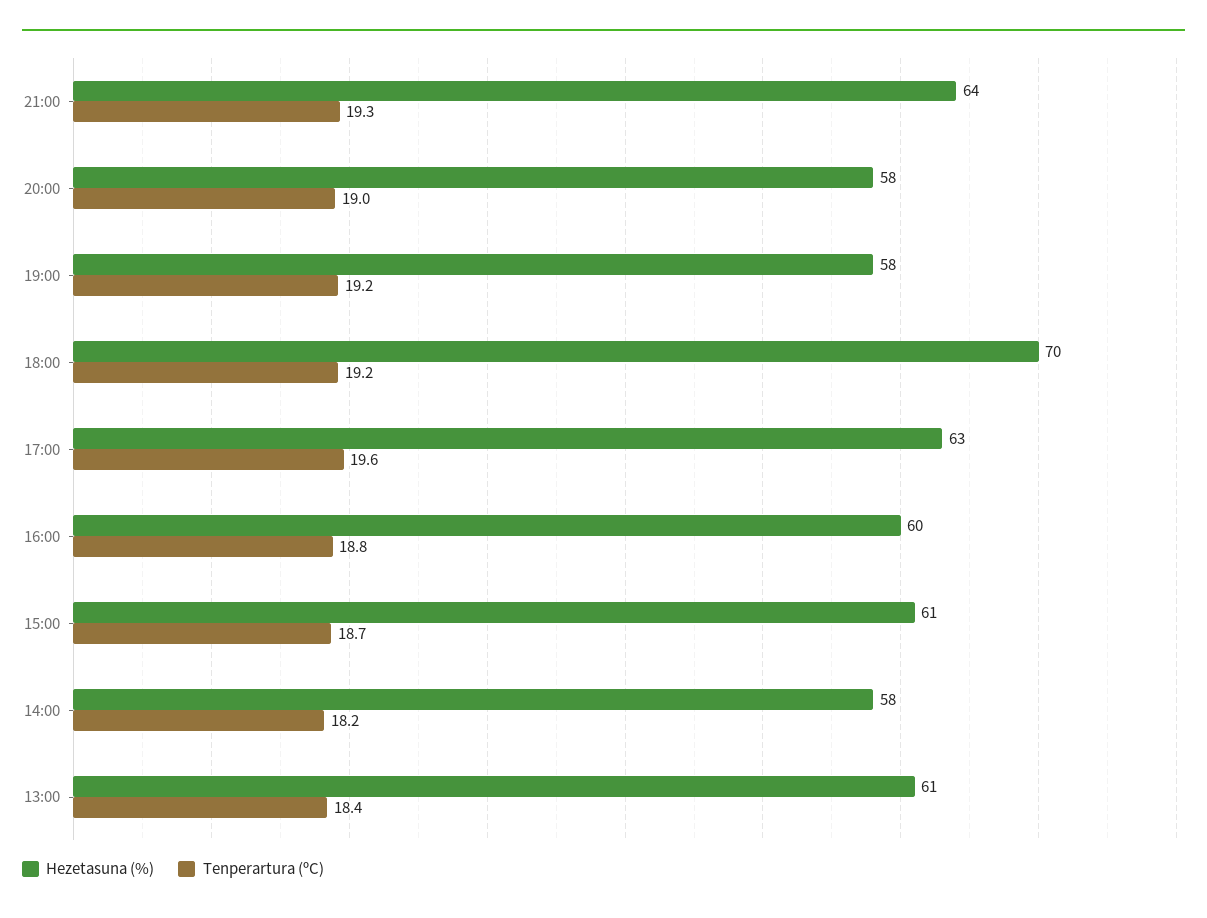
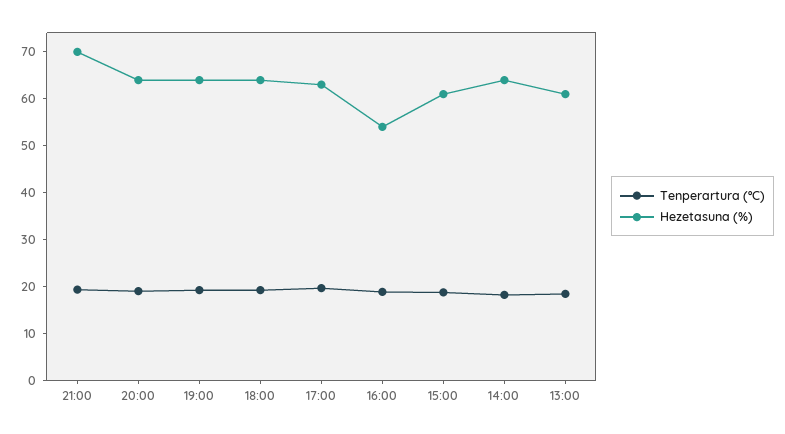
Hezetasuna (%), 21:00: 64 -> 70
Hezetasuna (%), 20:00: 58 -> 64
Hezetasuna (%), 19:00: 58 -> 64
Hezetasuna (%), 18:00: 70 -> 64
Hezetasuna (%), 16:00: 60 -> 54
Hezetasuna (%), 14:00: 58 -> 64

